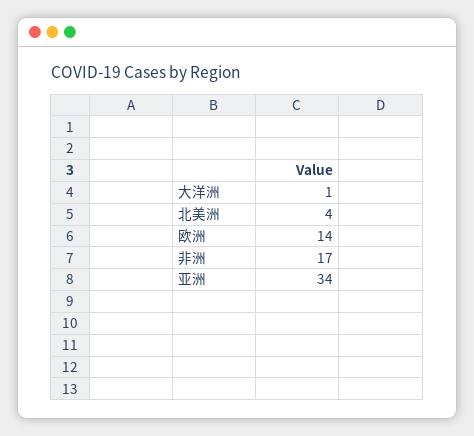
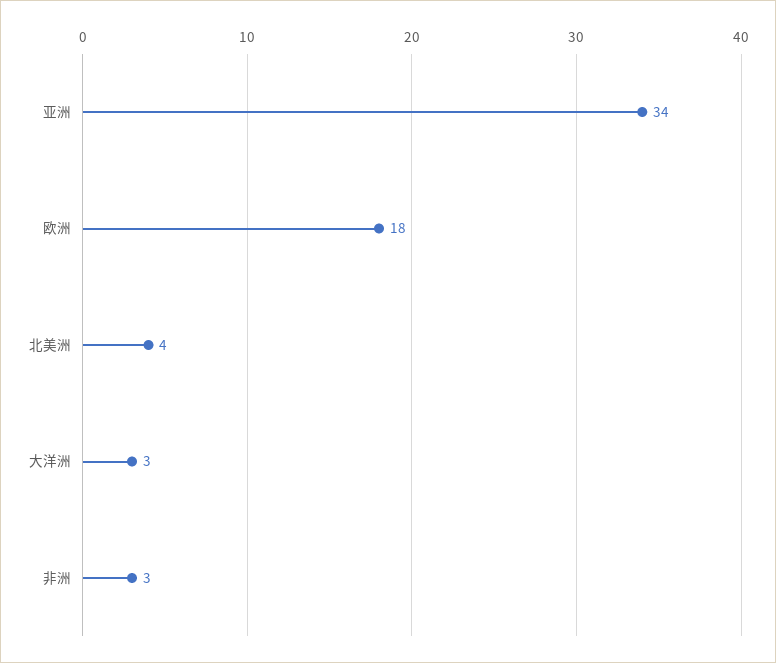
大洋洲: 1 -> 3
欧洲: 14 -> 18
非洲: 17 -> 3

